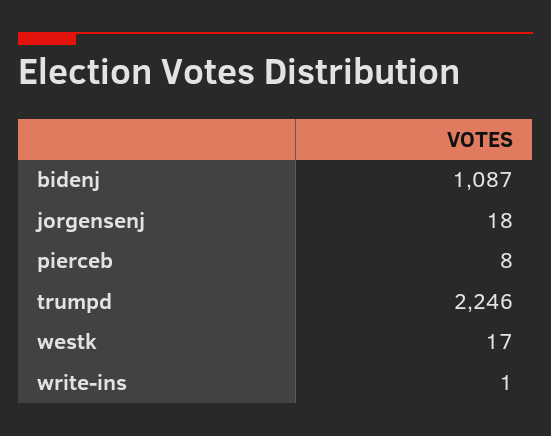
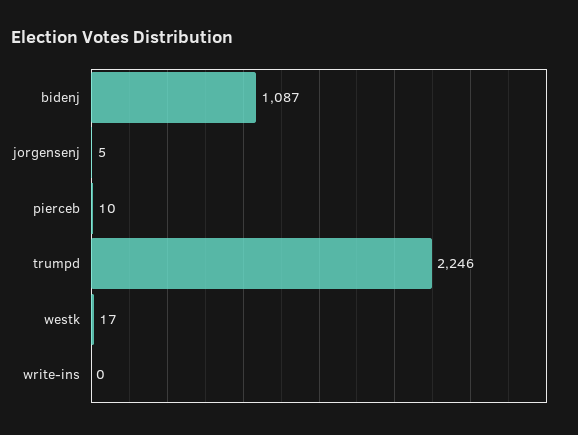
jorgensenj: 18 -> 5
pierceb: 8 -> 10
write-ins: 1 -> 0

